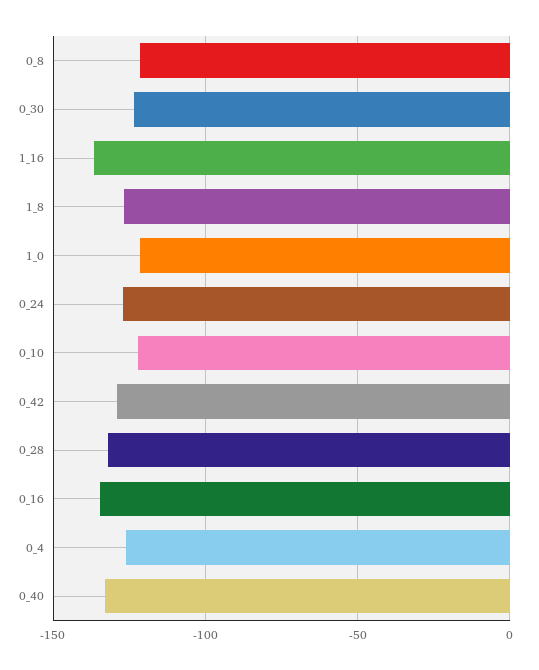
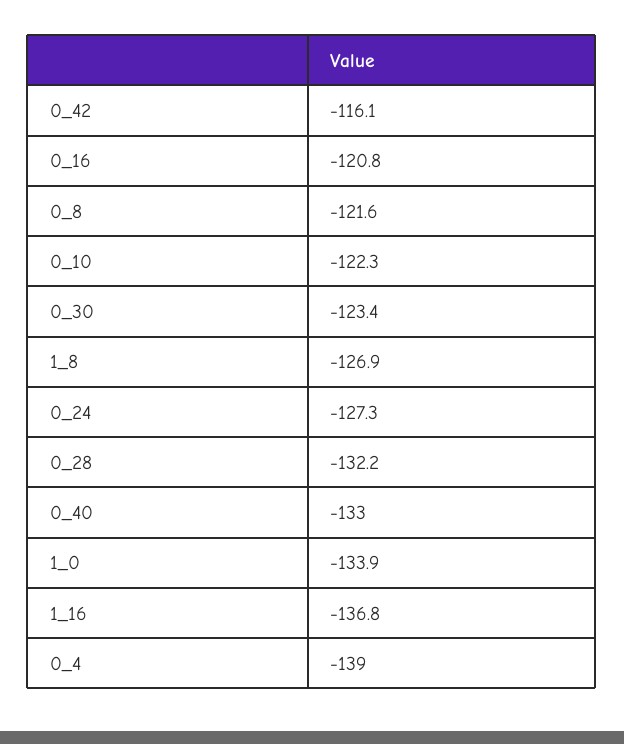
1_0: -120 -> -133.9
0_42: -130 -> -116.1
0_16: -135 -> -120.8
0_4: -125 -> -139

